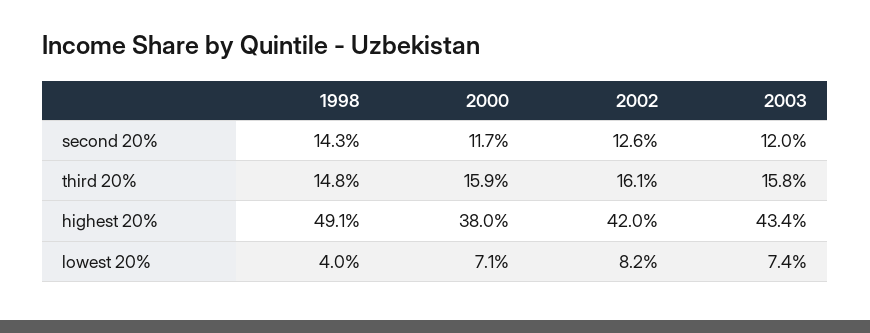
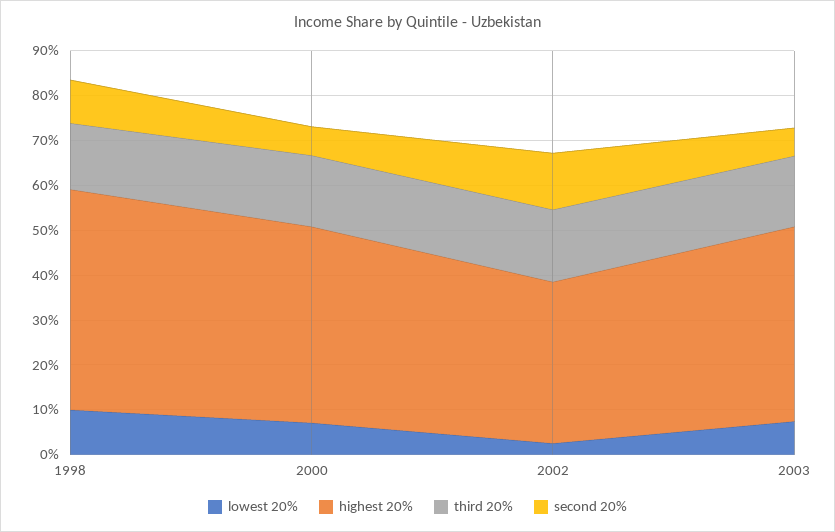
second 20%, 1998: 14.3 -> 10
second 20%, 2000: 11.7 -> 6
second 20%, 2003: 12 -> 6
highest 20%, 2000: 38 -> 44
highest 20%, 2002: 42 -> 36
lowest 20%, 1998: 4 -> 10
lowest 20%, 2002: 8.2 -> 2

